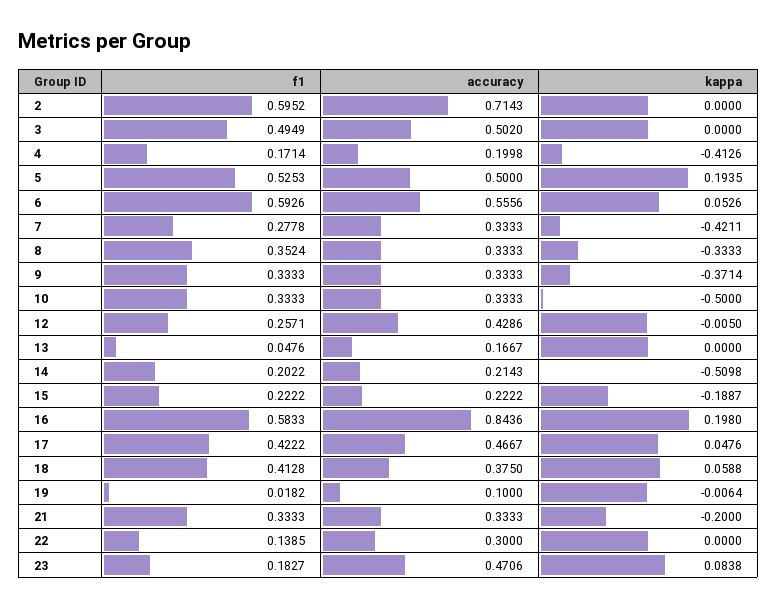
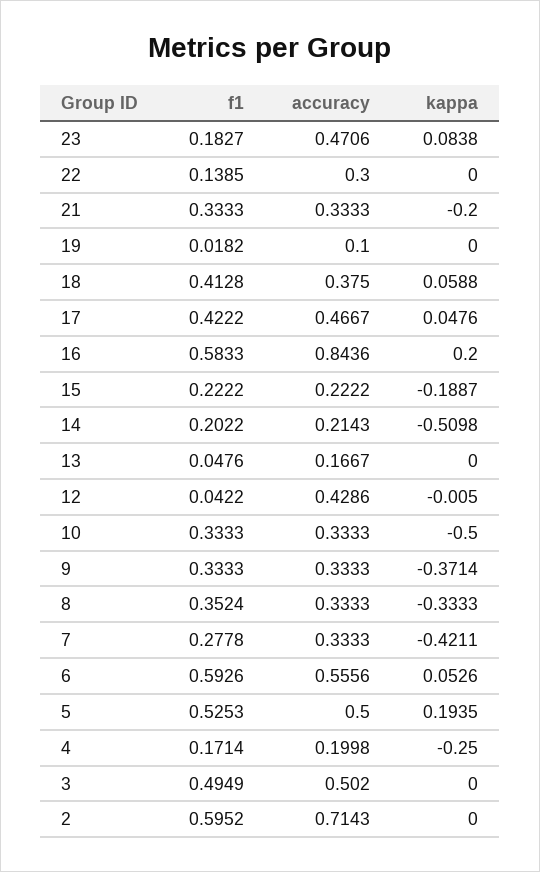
kappa, 4: -0.4126 -> -0.25
f1, 12: 0.2571 -> 0.0422
kappa, 16: 0.198 -> 0.2
kappa, 19: -0.0064 -> 0

